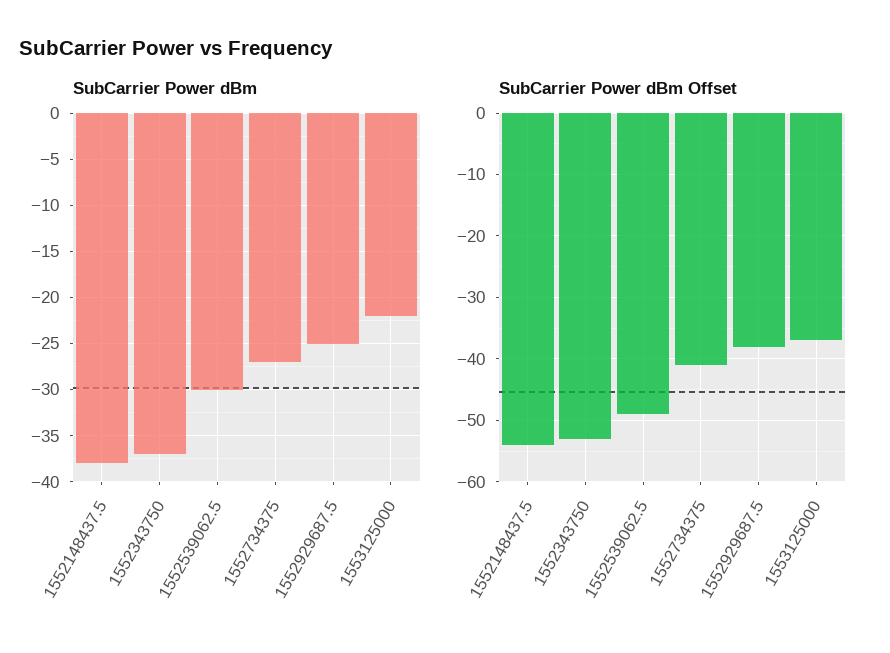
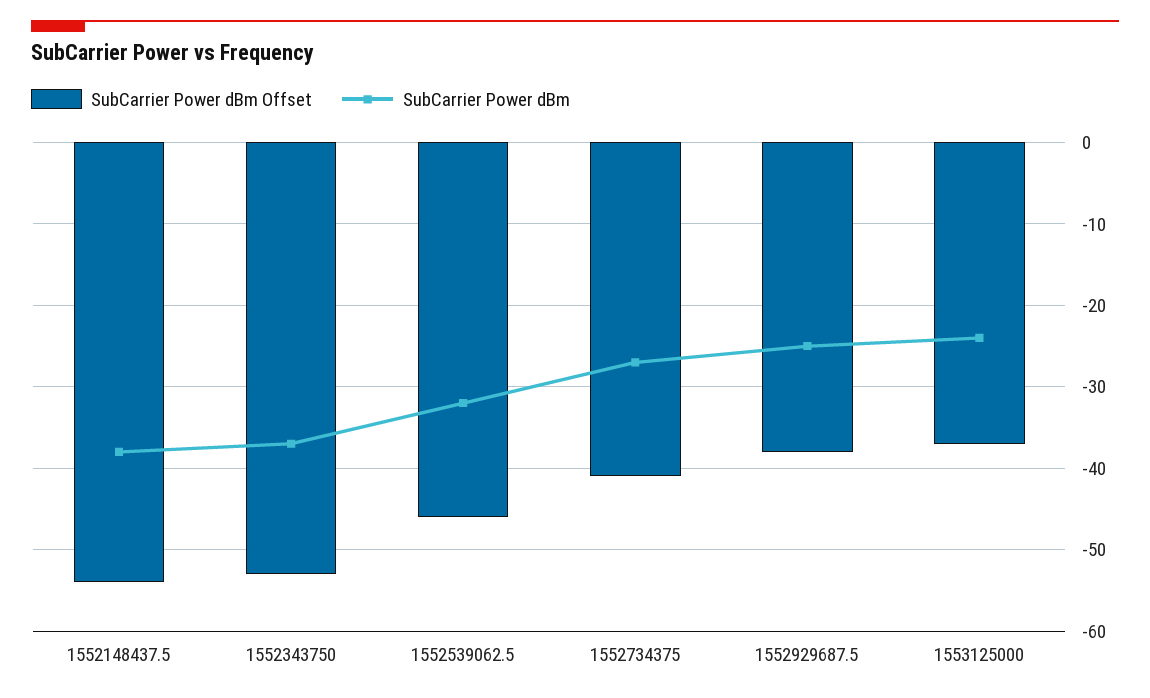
SubCarrier Power dBm, 1552539062.5: -30 -> -32
SubCarrier Power dBm, 1553125000: -22 -> -24
SubCarrier Power dBm Offset, 1552539062.5: -49 -> -46

